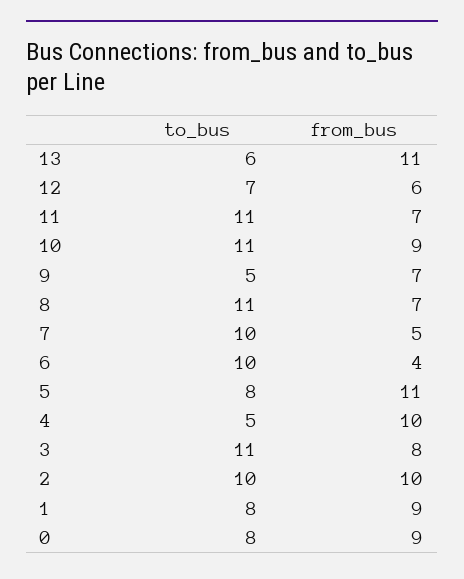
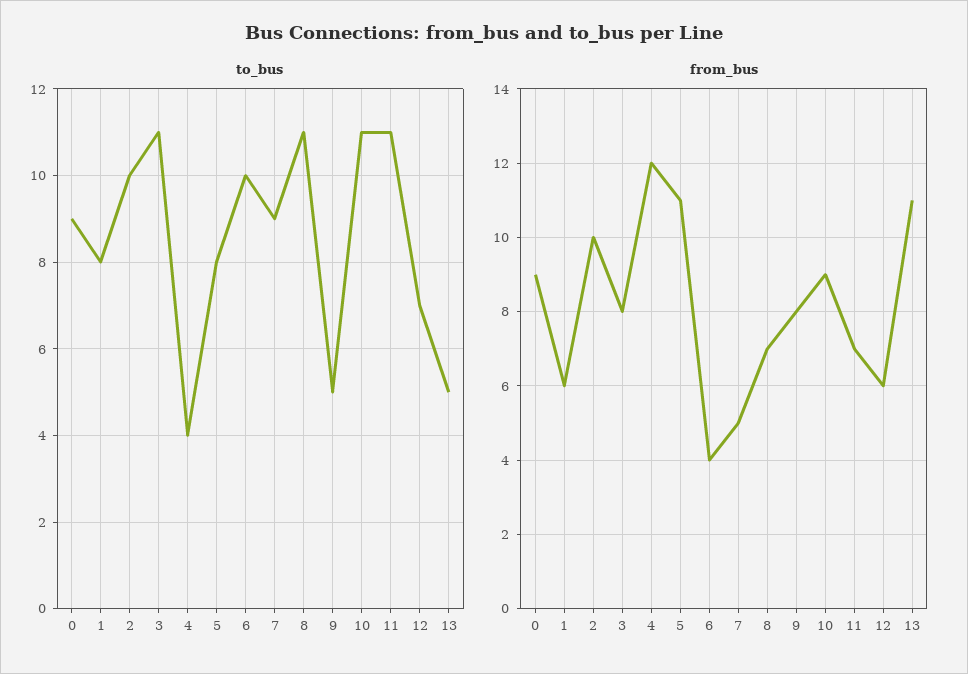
to_bus, 13: 6 -> 5
from_bus, 9: 7 -> 8
to_bus, 7: 10 -> 9
to_bus, 4: 5 -> 4
from_bus, 4: 10 -> 12
from_bus, 1: 9 -> 6
to_bus, 0: 8 -> 9

